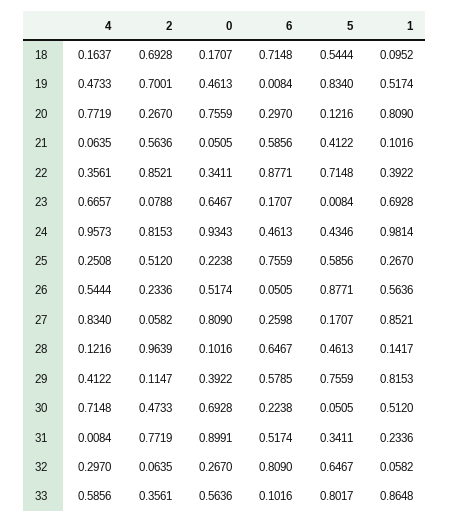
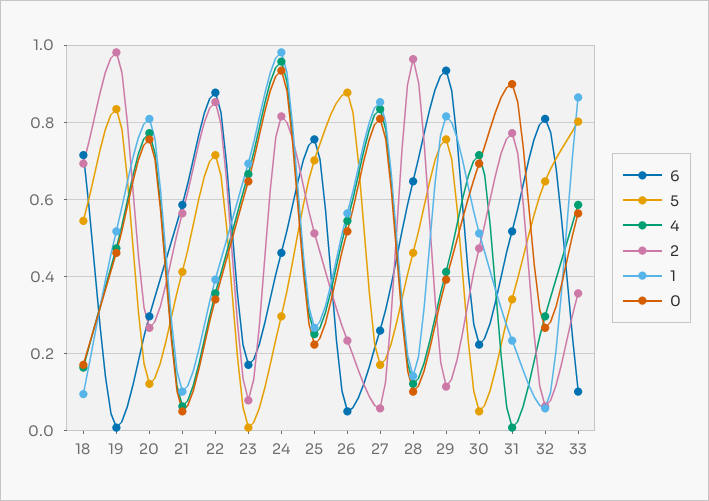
2, 19: 0.7001 -> 0.98
5, 24: 0.4346 -> 0.3
5, 25: 0.5856 -> 0.7
6, 29: 0.5785 -> 0.94

